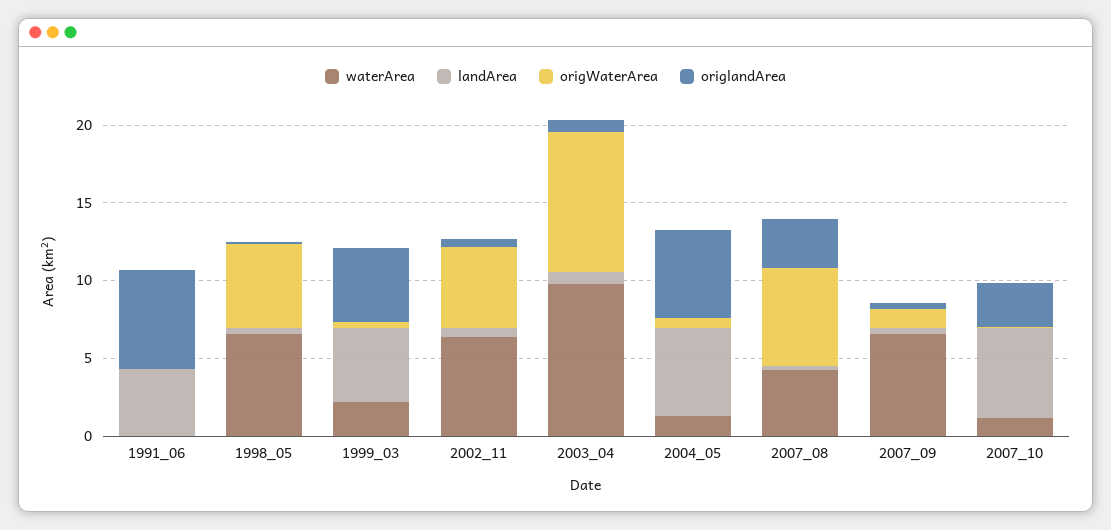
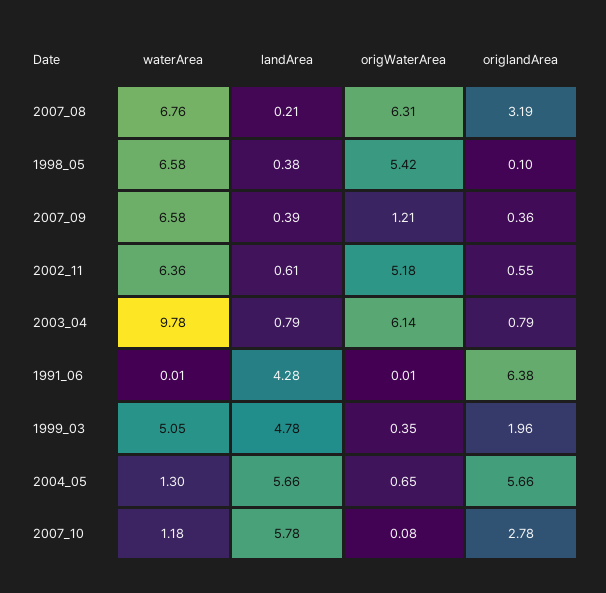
waterArea, 1999_03: 2 -> 5.05
origlandArea, 1999_03: 5 -> 1.96
origWaterArea, 2003_04: 9 -> 6.14
waterArea, 2007_08: 4 -> 6.76

